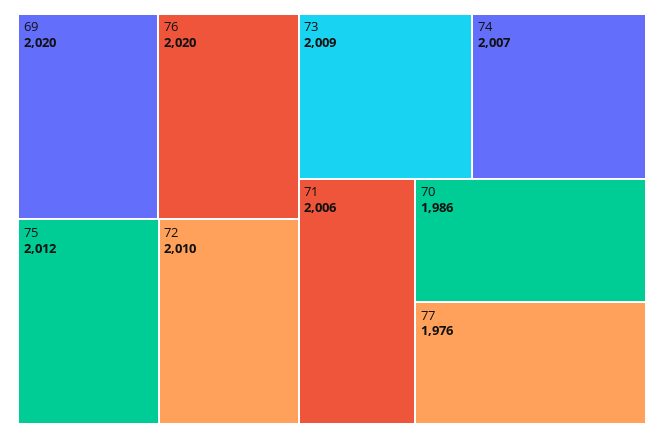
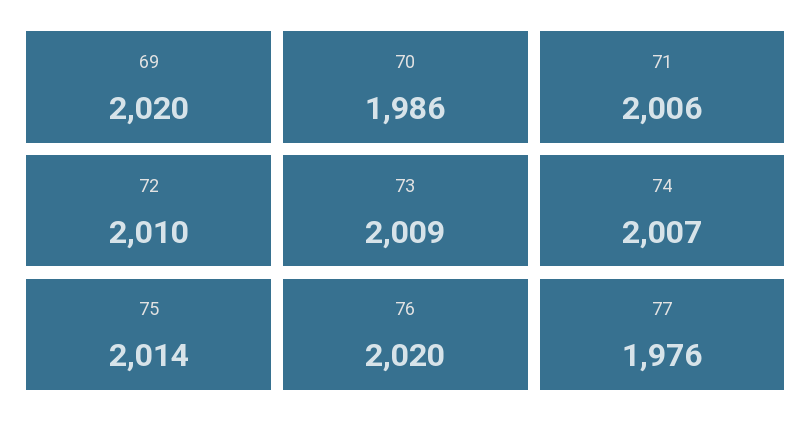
75: 2012 -> 2014

